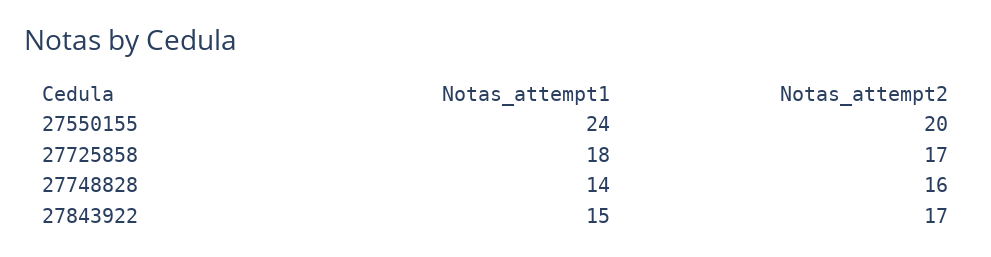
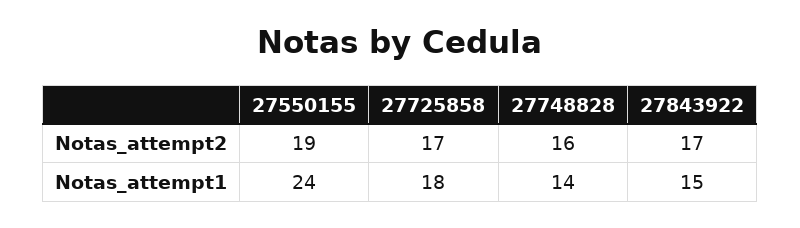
Notas_attempt2, 27550155: 20 -> 19

